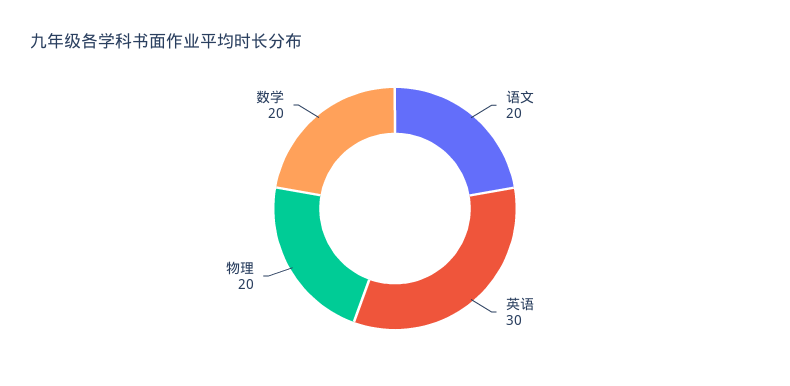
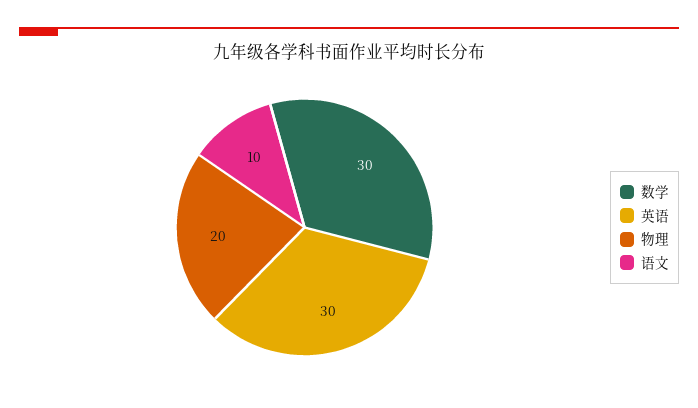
语文: 20 -> 10
数学: 20 -> 30

